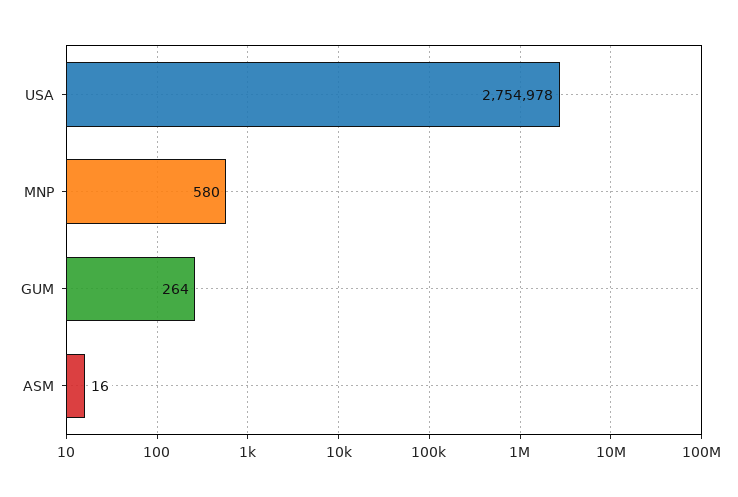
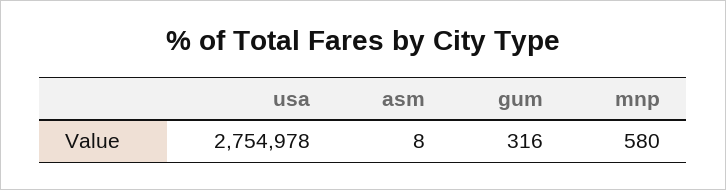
GUM: 264 -> 316
ASM: 16 -> 8

